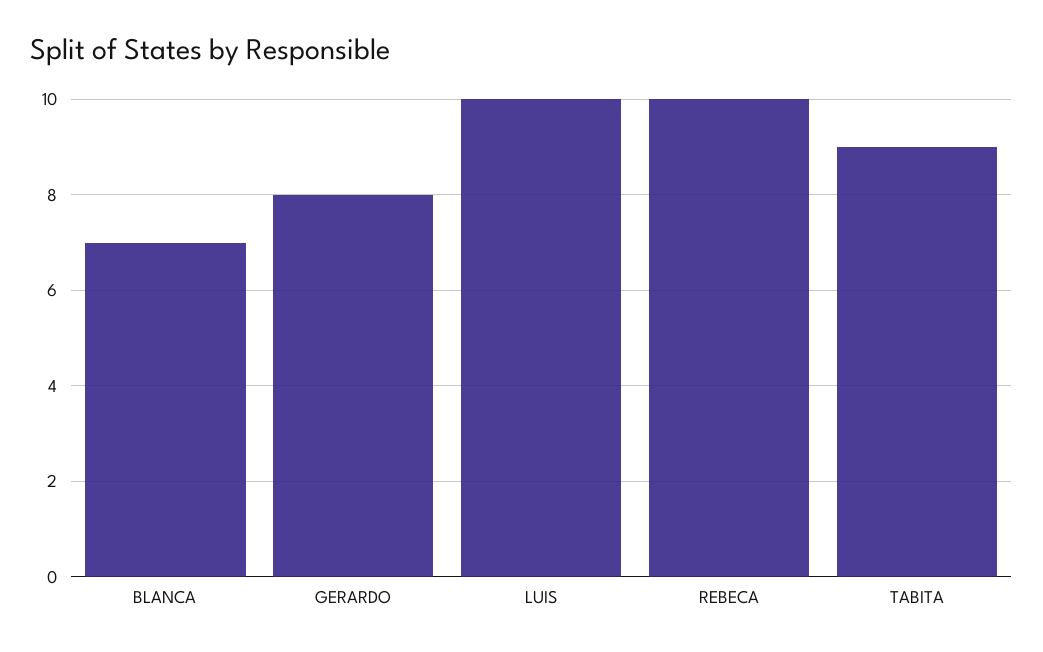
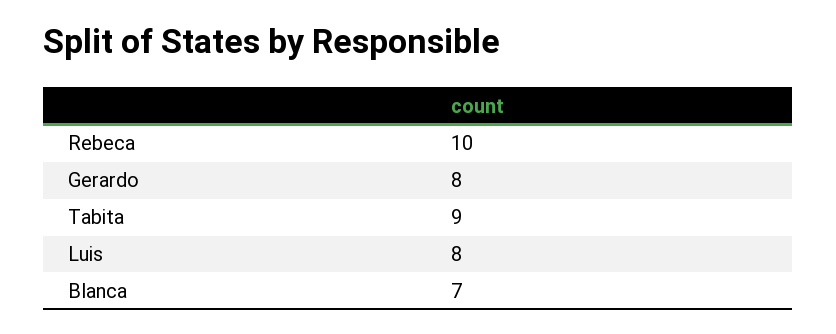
LUIS: 10 -> 8

